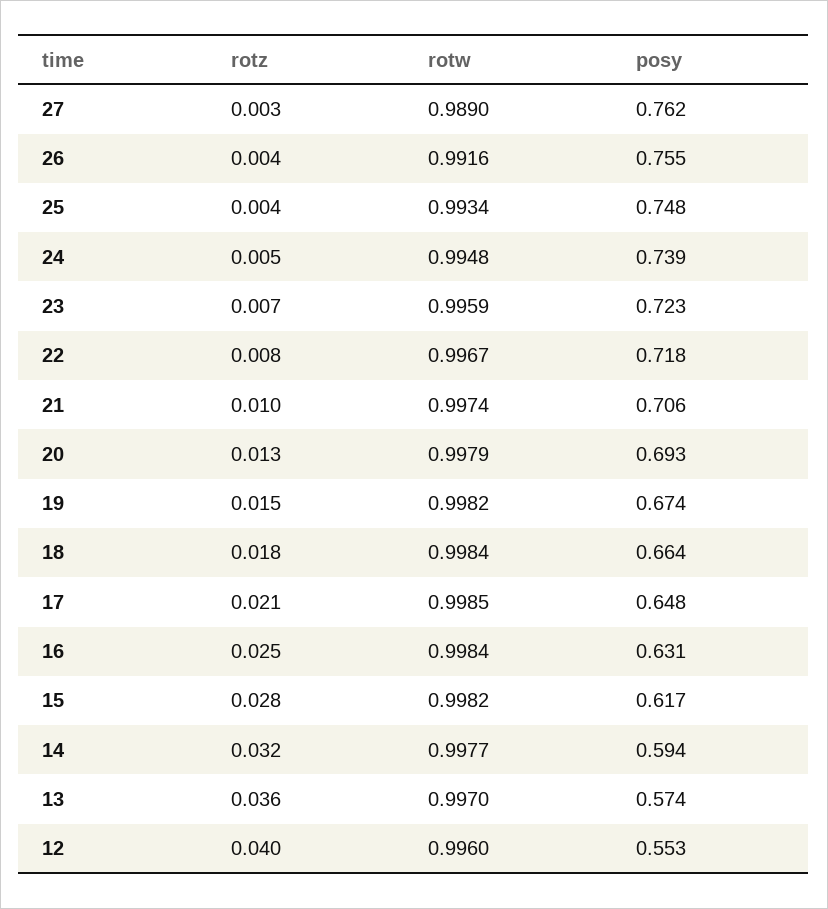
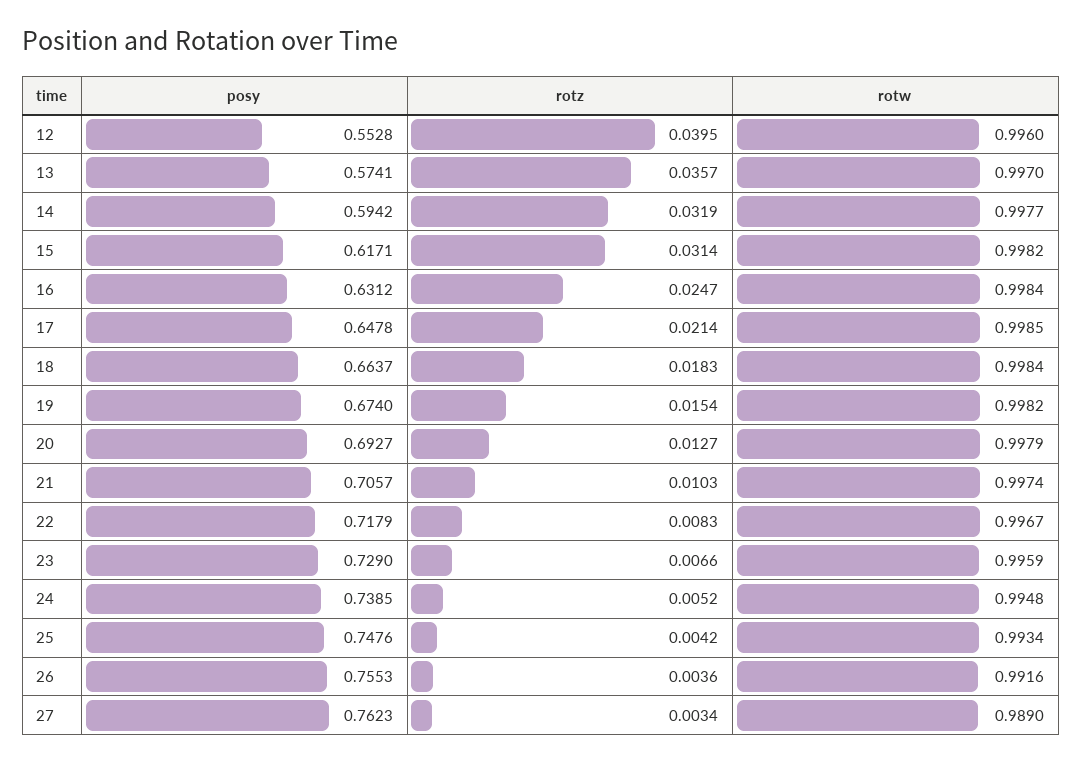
posy, 23: 0.723 -> 0.729
rotz, 15: 0.028 -> 0.0314

